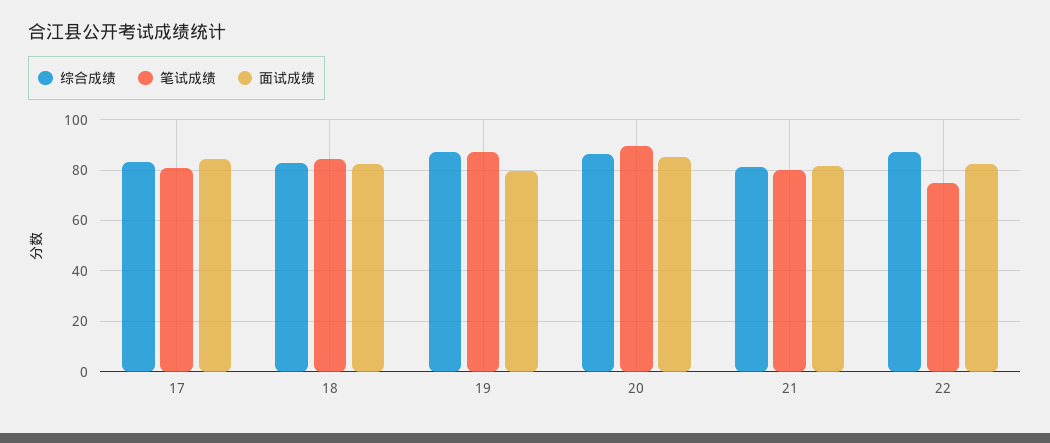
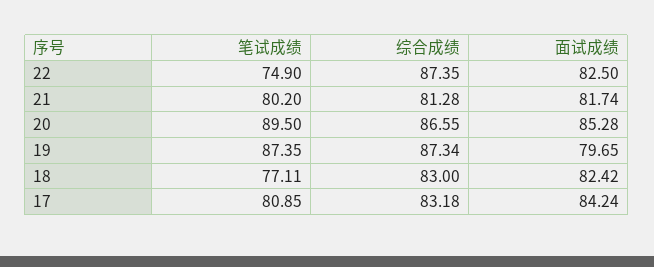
笔试成绩, 18: 85 -> 77.11

